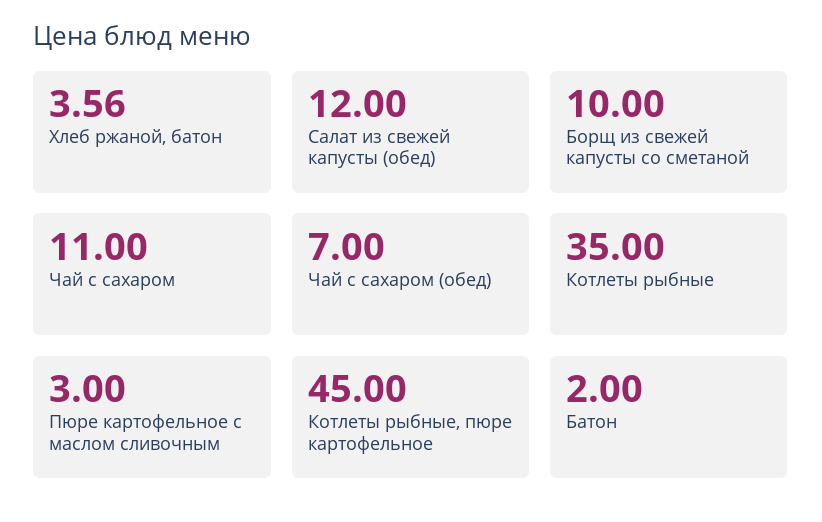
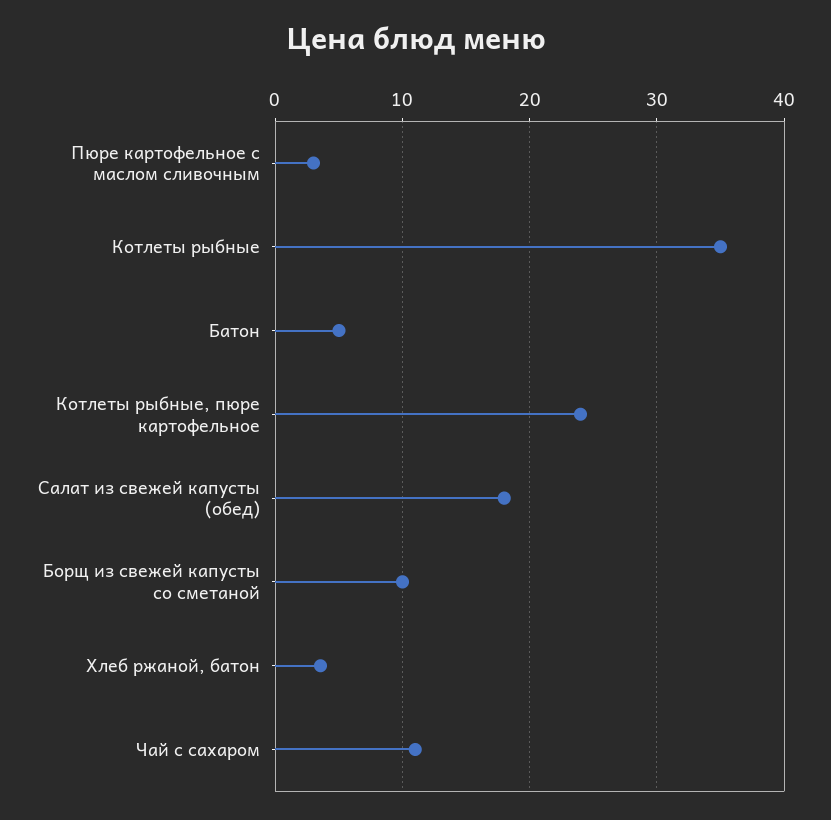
Салат из свежей капусты (обед): 12 -> 18
Чай с сахаром (обед): 7 -> none
Котлеты рыбные, пюре картофельное: 45 -> 24
Батон: 2 -> 5

